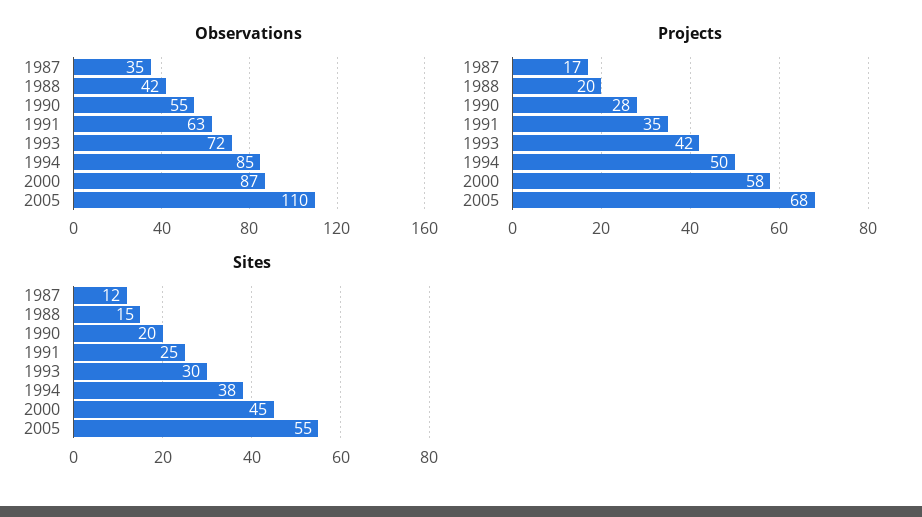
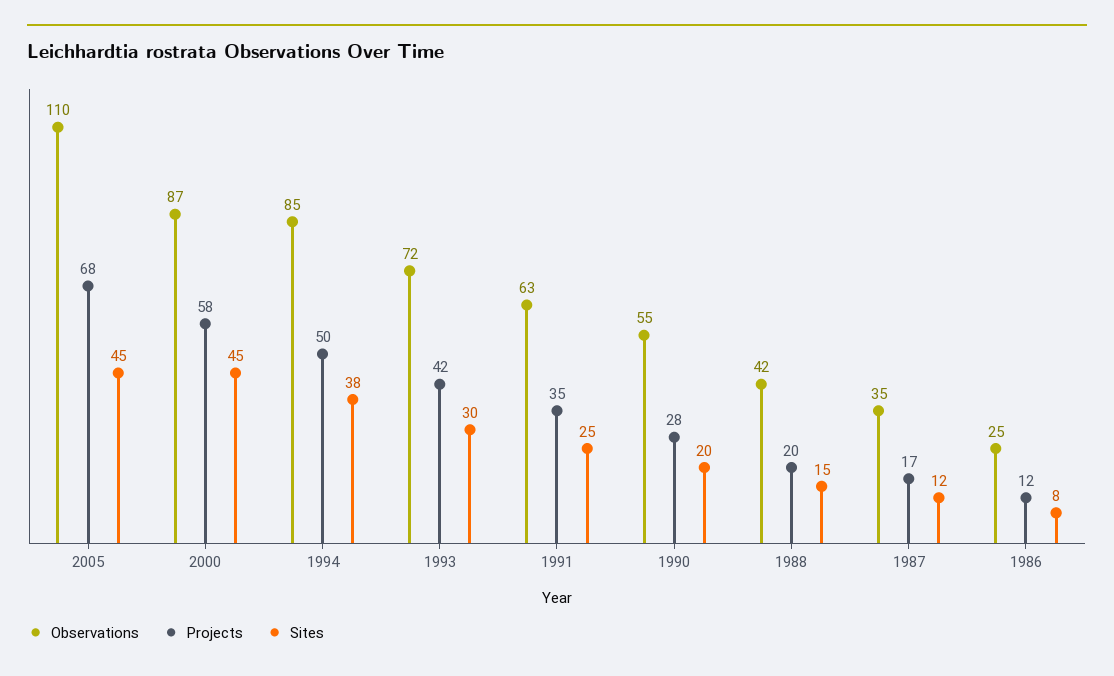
Sites, 2005: 55 -> 45
Observations, 1986: none -> 25
Projects, 1986: none -> 12
Sites, 1986: none -> 8

